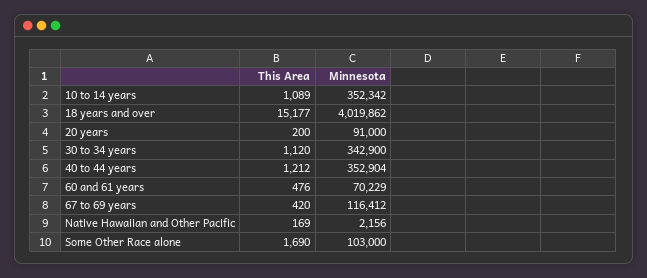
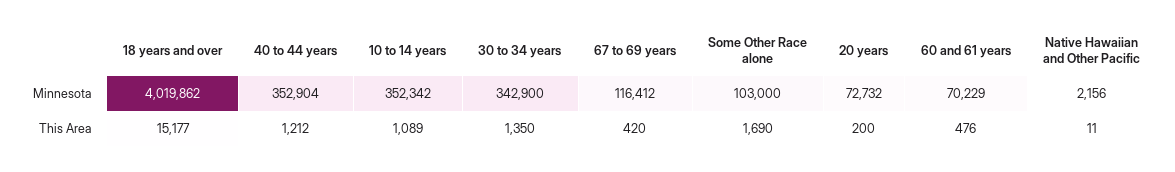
Minnesota, 20 years: 91000 -> 72732
This Area, 30 to 34 years: 1120 -> 1350
This Area, Native Hawaiian and Other Pacific: 169 -> 11

